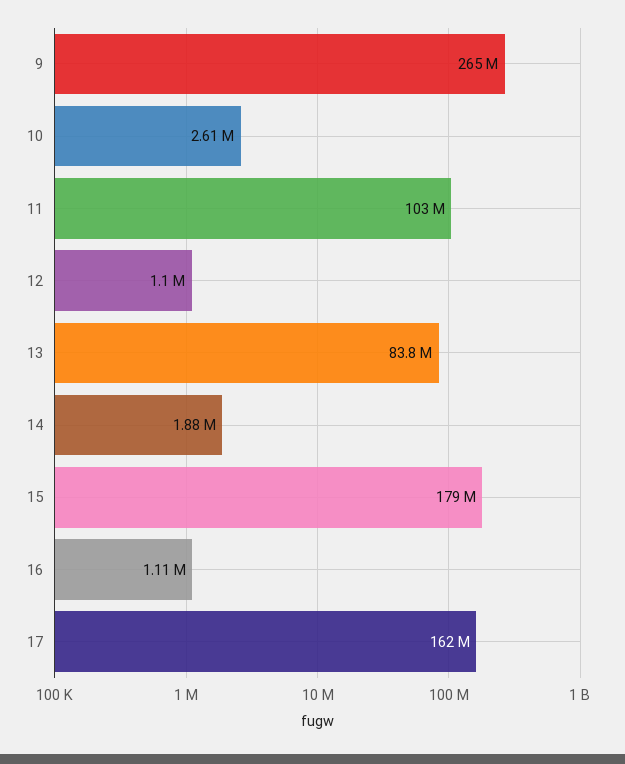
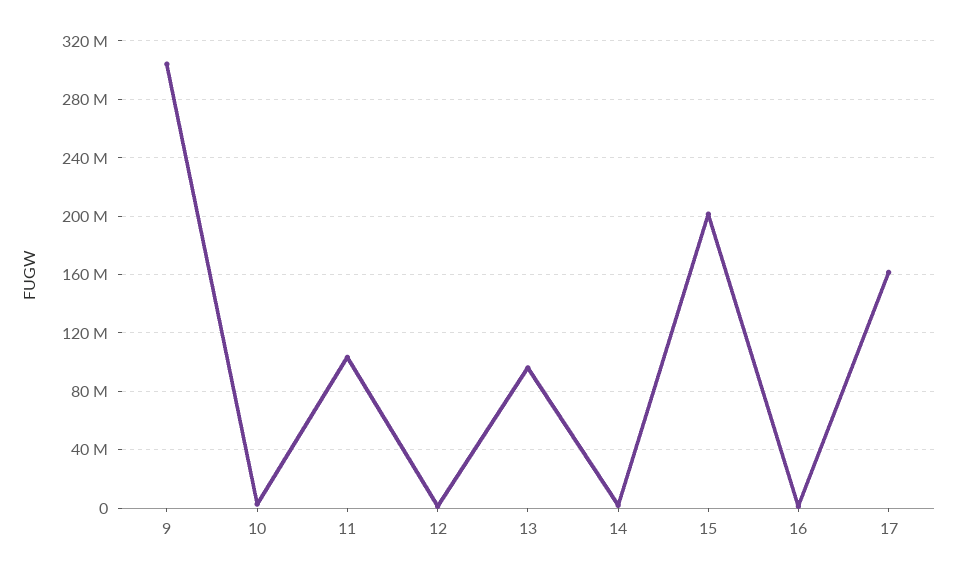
9: 265000000 -> 305000000
13: 83800000 -> 95000000
15: 179000000 -> 200000000

